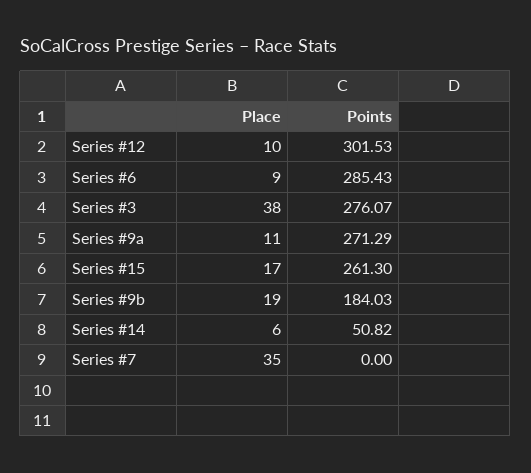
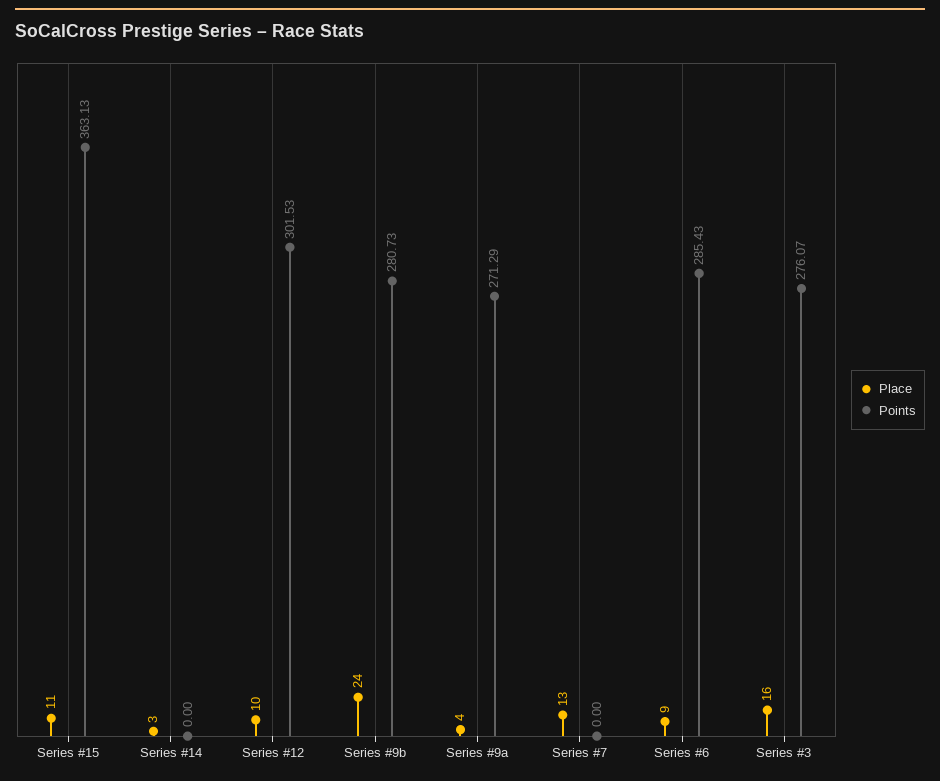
Place, Series #3: 38 -> 16
Place, Series #9a: 11 -> 4
Place, Series #15: 17 -> 11
Points, Series #15: 261.3 -> 363.13
Place, Series #9b: 19 -> 24
Points, Series #9b: 184.03 -> 280.73
Place, Series #14: 6 -> 3
Points, Series #14: 50.82 -> 0
Place, Series #7: 35 -> 13

